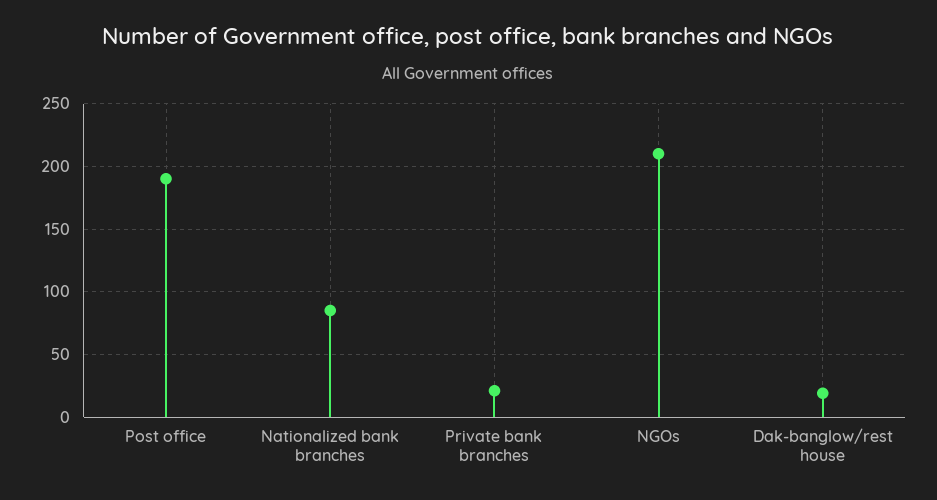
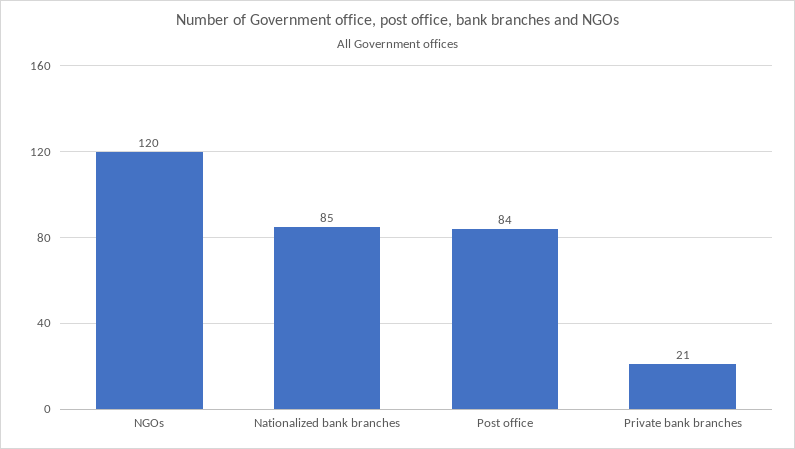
Post office: 190 -> 84
NGOs: 210 -> 120
Dak-banglow/rest house: 20 -> none

